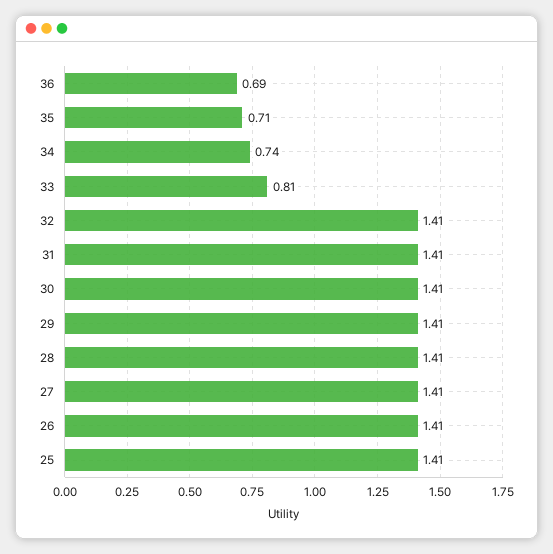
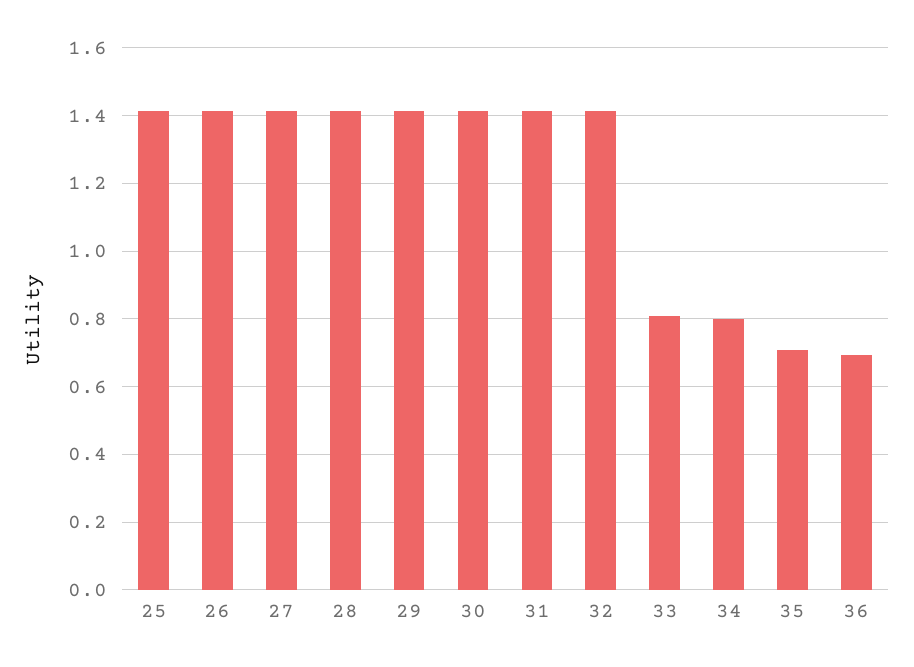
34: 0.74 -> 0.8

